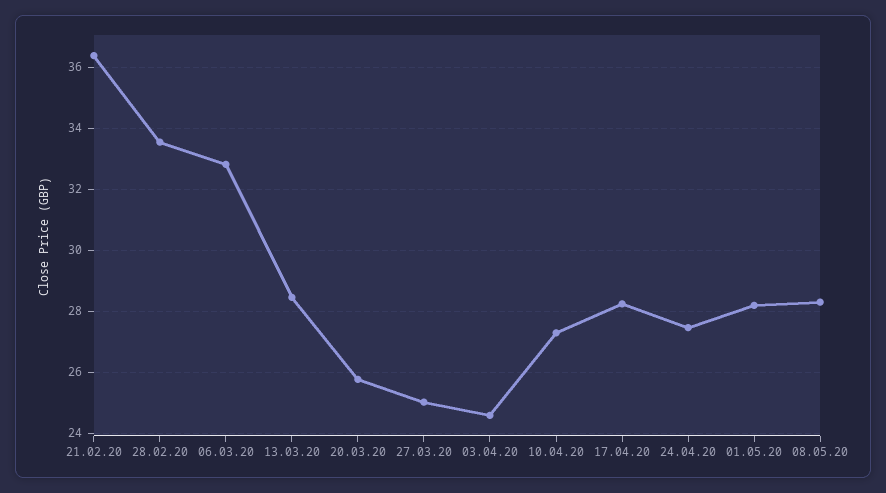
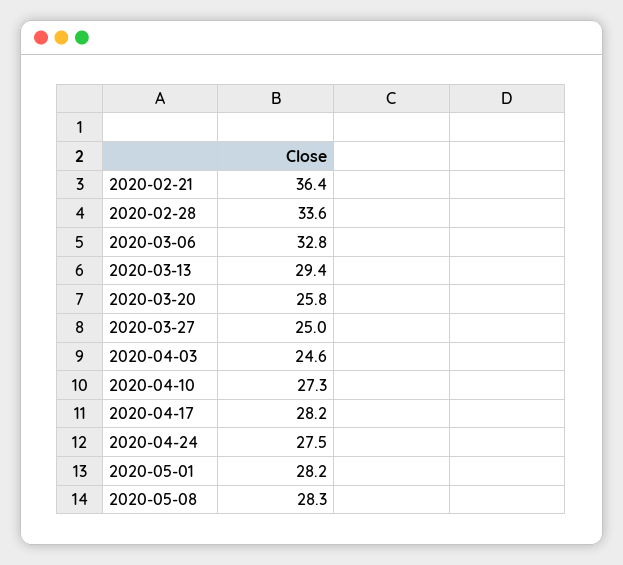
13.03.20: 28.4 -> 29.4

